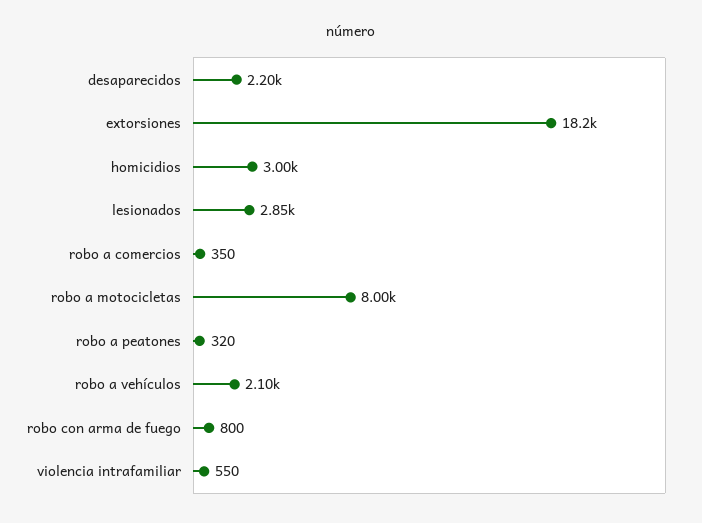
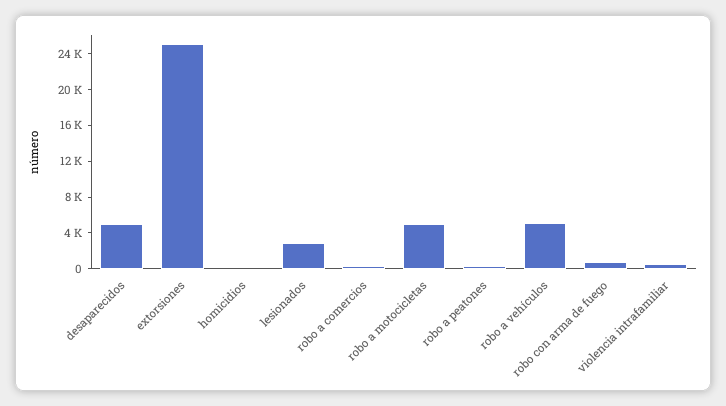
desaparecidos: 2200 -> 5000
extorsiones: 18200 -> 25000
homicidios: 3000 -> 0
robo a motocicletas: 8000 -> 5000
robo a vehículos: 2100 -> 5000

